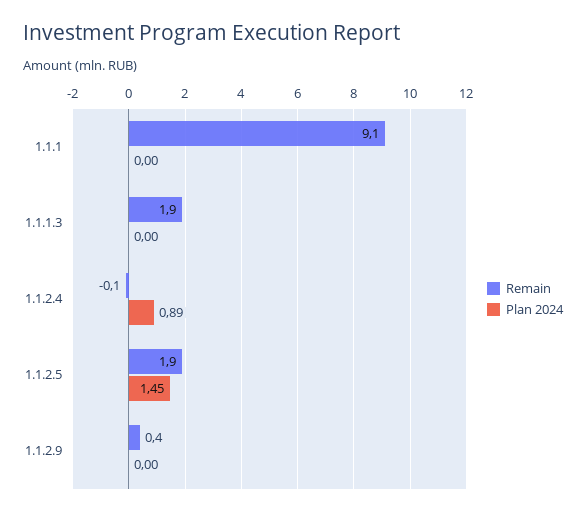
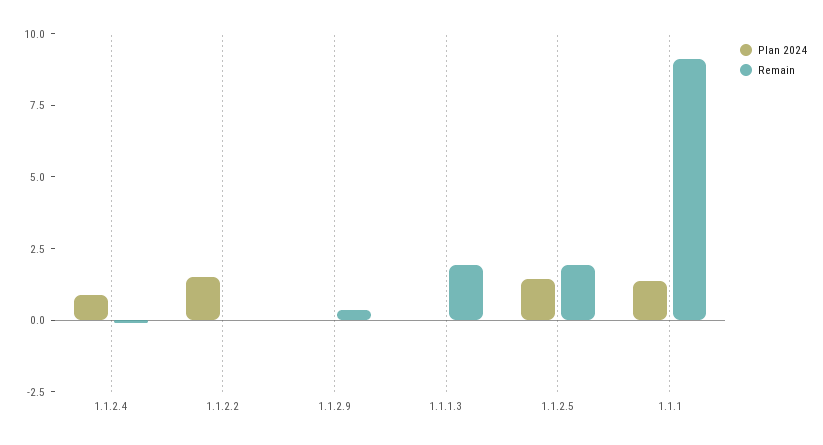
Plan 2024, 1.1.1: 0 -> 1.5
Plan 2024, 1.1.2.2: none -> 1.5
Remain, 1.1.2.2: none -> 0

